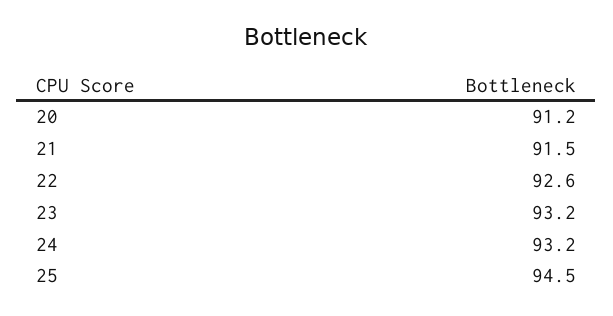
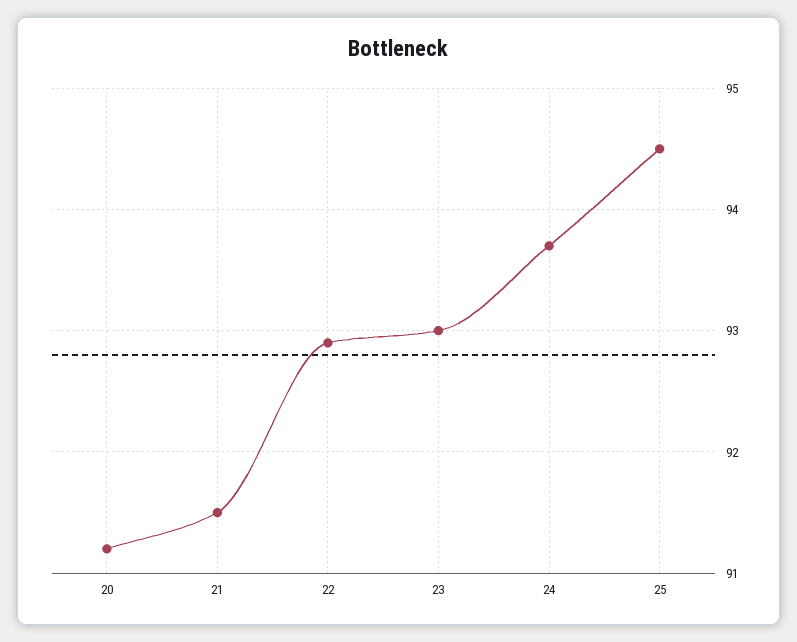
22: 92.6 -> 92.9
23: 93.2 -> 93
24: 93.2 -> 93.7

